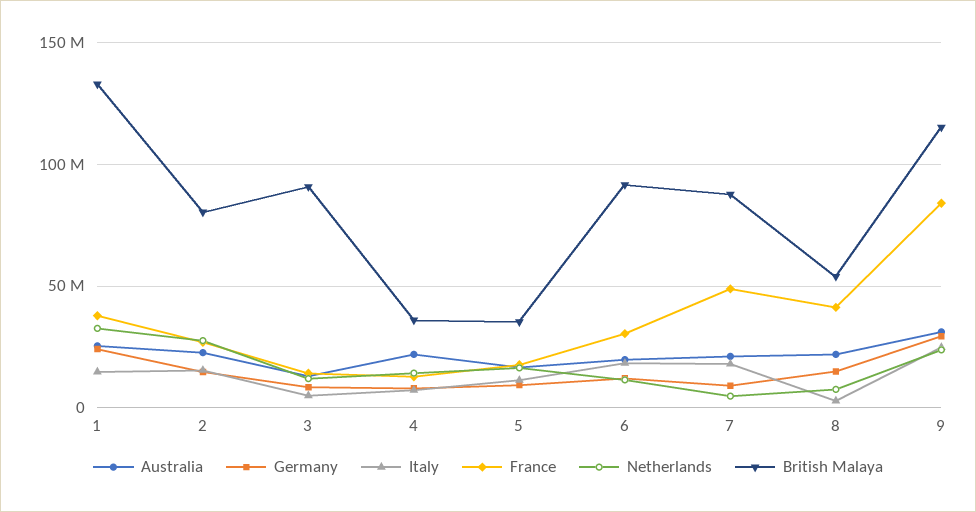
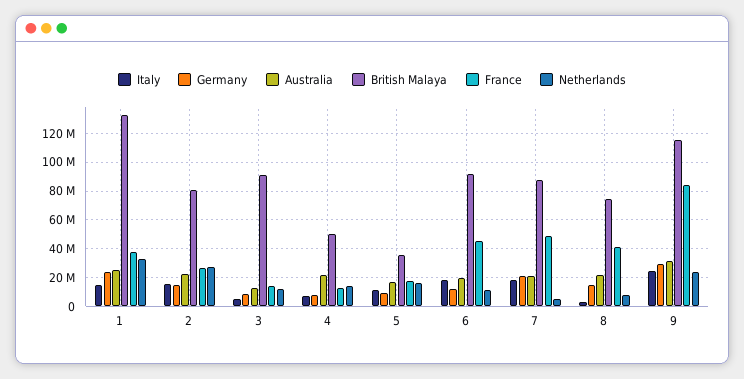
British Malaya, 4: 35000000 -> 50000000
France, 6: 30000000 -> 45000000
Germany, 7: 10000000 -> 20000000
British Malaya, 8: 55000000 -> 75000000

